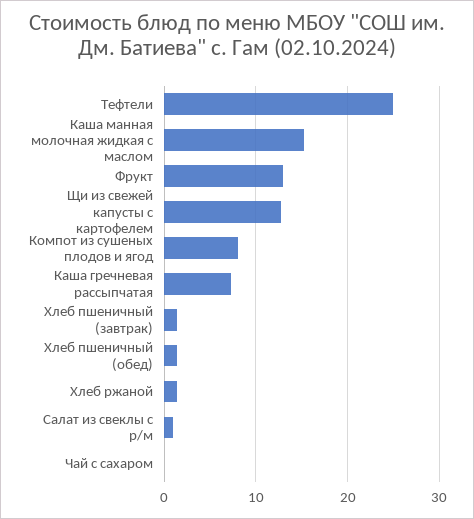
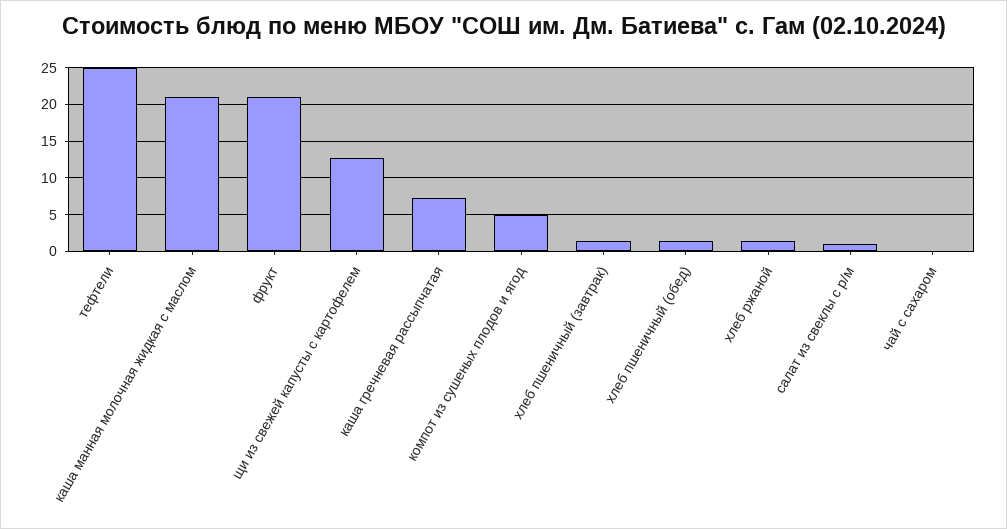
Каша манная молочная жидкая с маслом: 15 -> 21
Фрукт: 13 -> 21
Компот из сушеных плодов и ягод: 8 -> 5

